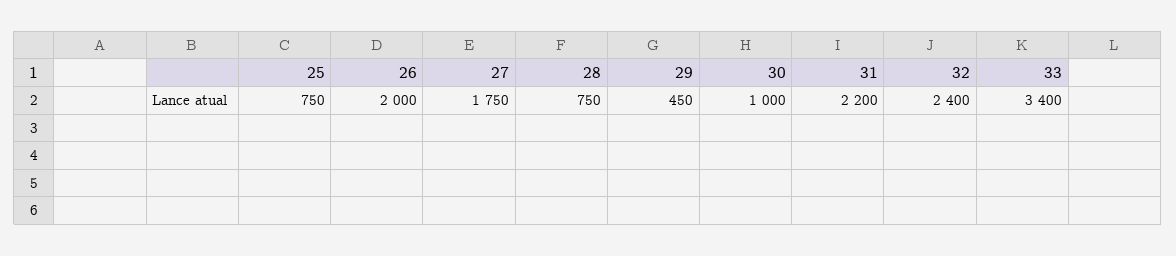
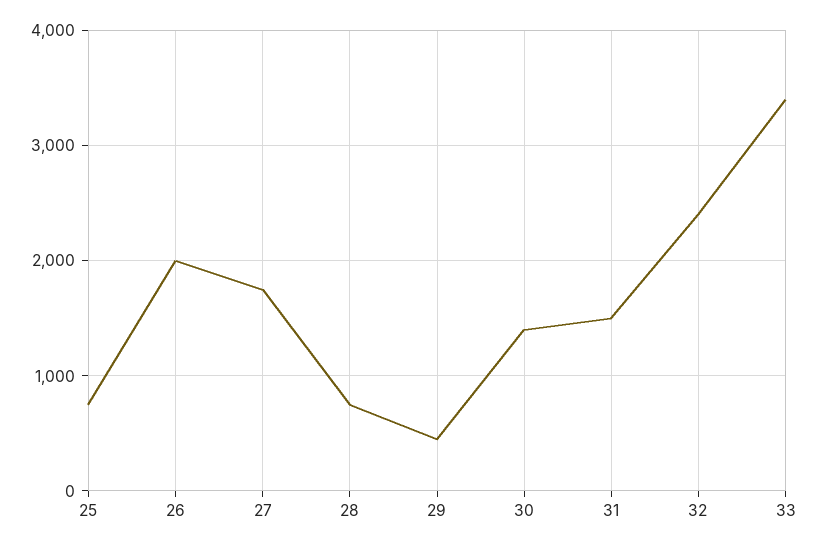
30: 1000 -> 1400
31: 2200 -> 1500

